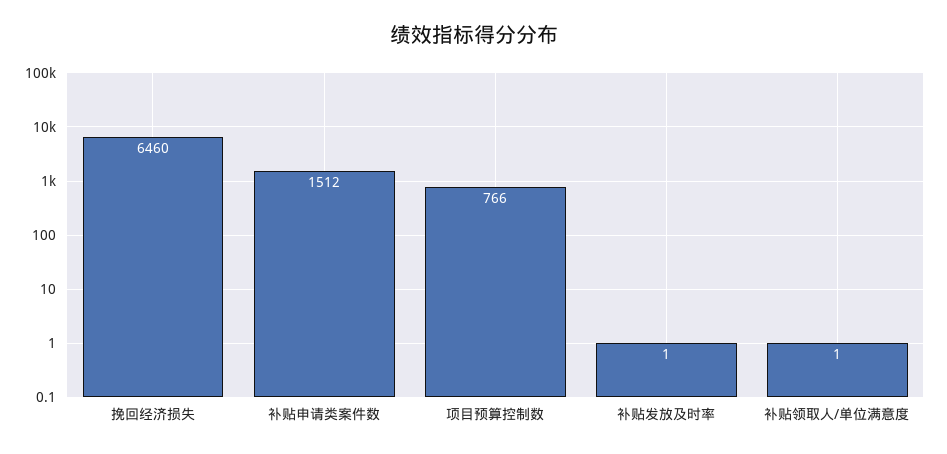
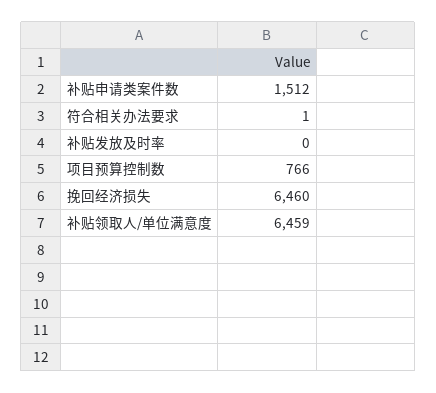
补贴发放及时率: 1 -> 0
补贴领取人/单位满意度: 1 -> 6459
符合相关办法要求: none -> 1

